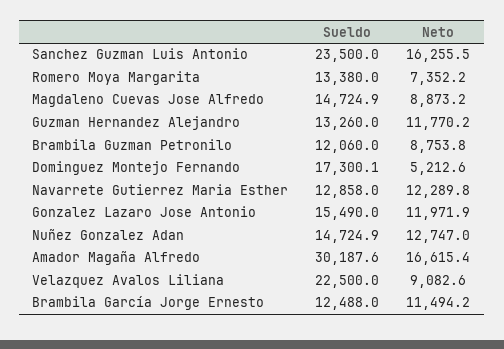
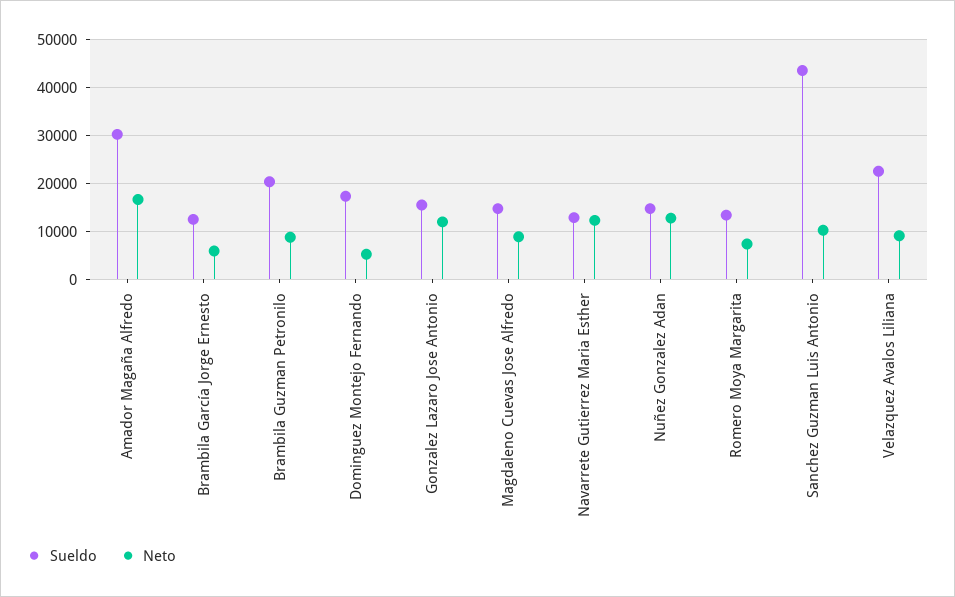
Sueldo, Sanchez Guzman Luis Antonio: 23500 -> 44000
Neto, Sanchez Guzman Luis Antonio: 16255.5 -> 10000
Sueldo, Guzman Hernandez Alejandro: 13260 -> none
Neto, Guzman Hernandez Alejandro: 11770.2 -> none
Sueldo, Brambila Guzman Petronilo: 12060 -> 20000
Neto, Brambila García Jorge Ernesto: 11494.2 -> 6000

